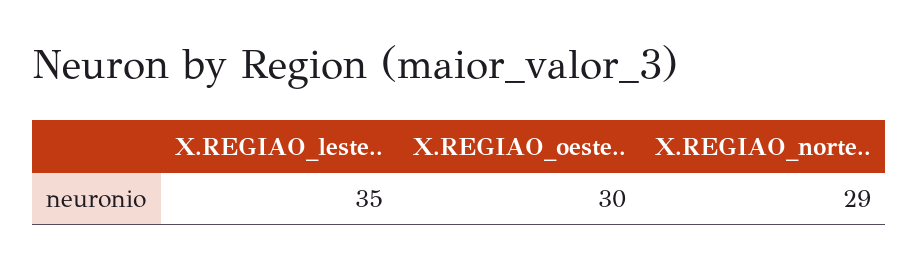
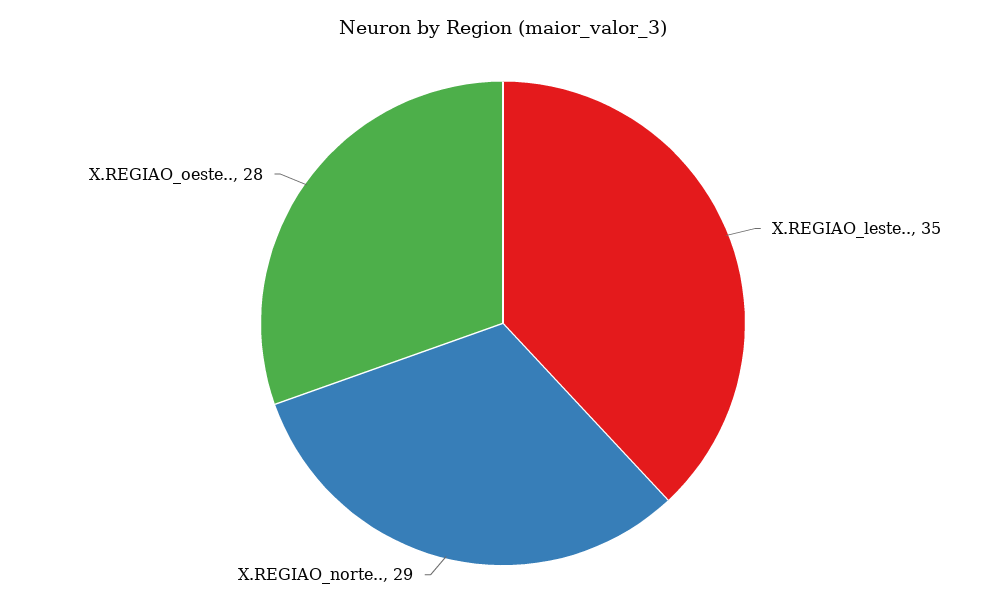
X.REGIAO_oeste..: 30 -> 28

